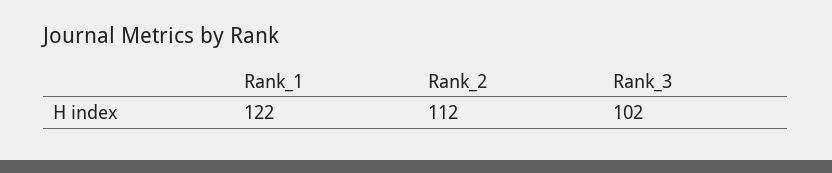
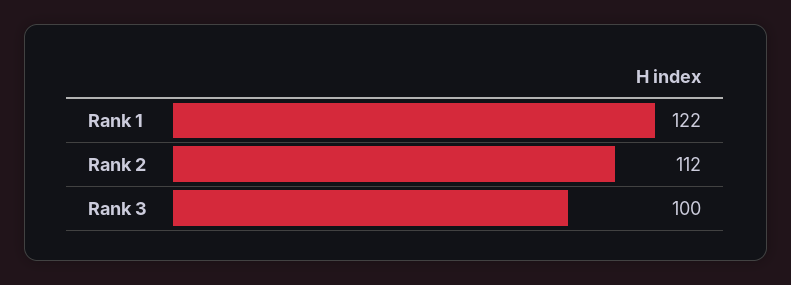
Rank_3: 102 -> 100

